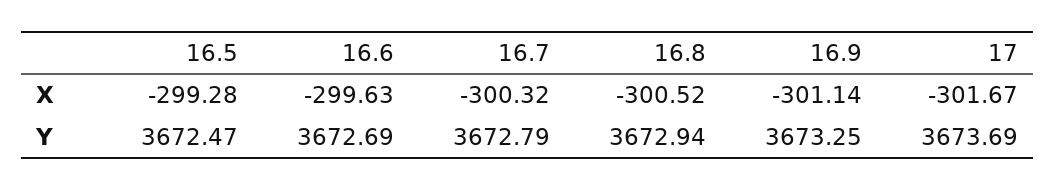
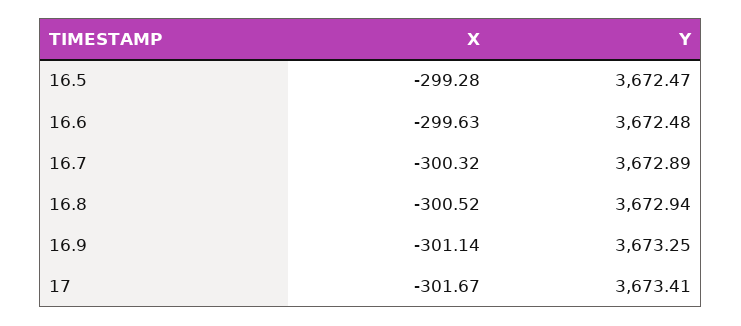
16.6, Y: 3672.69 -> 3672.48
16.7, Y: 3672.79 -> 3672.89
17, Y: 3673.69 -> 3673.41

